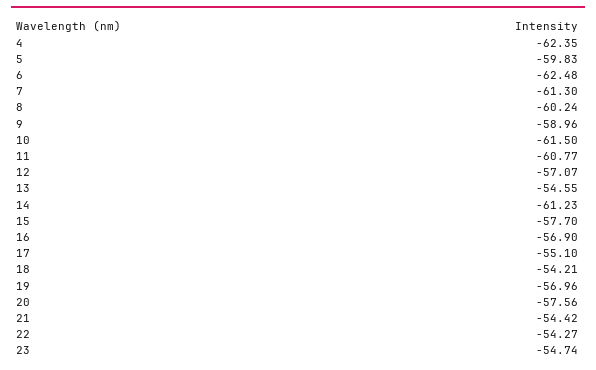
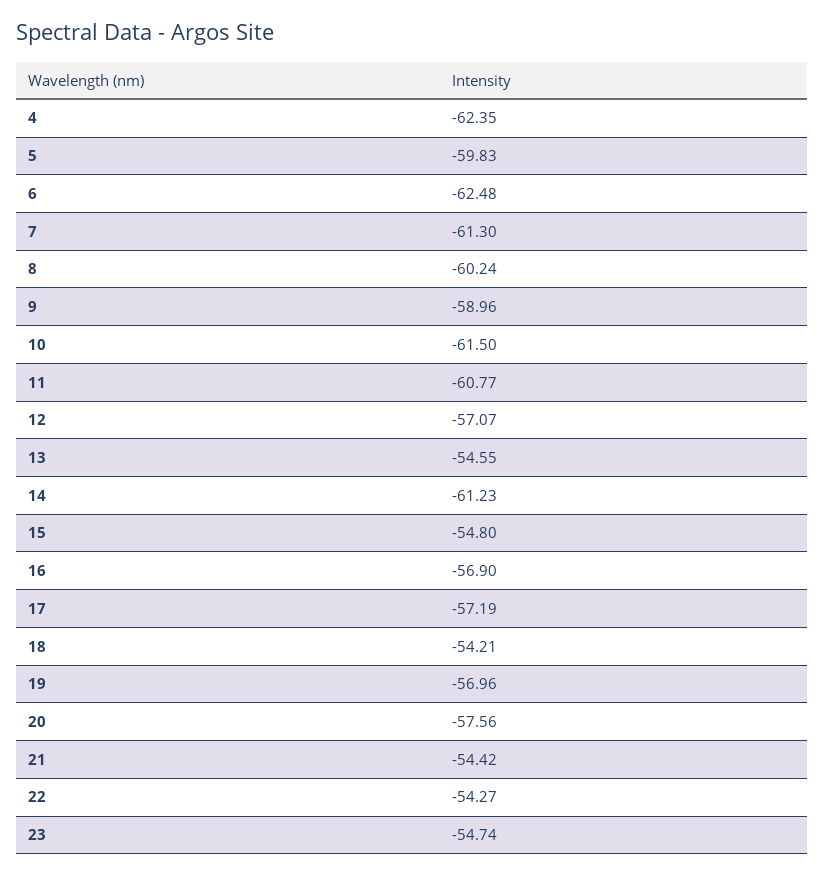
15: -57.7 -> -54.8
17: -55.1 -> -57.19

